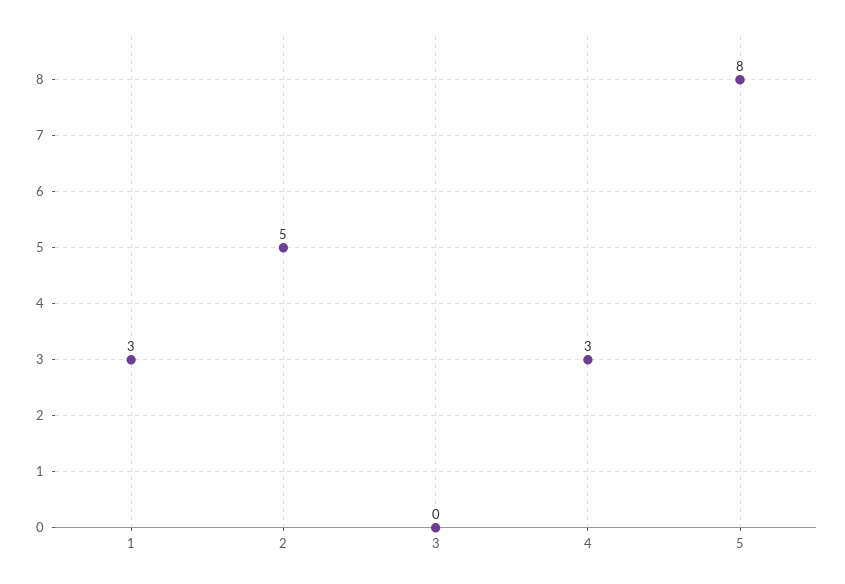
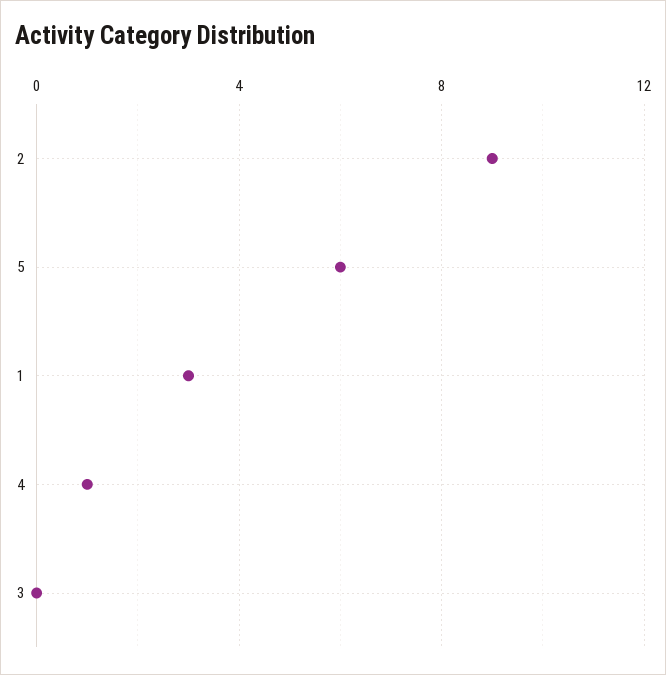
2: 5 -> 9
4: 3 -> 1
5: 8 -> 6

